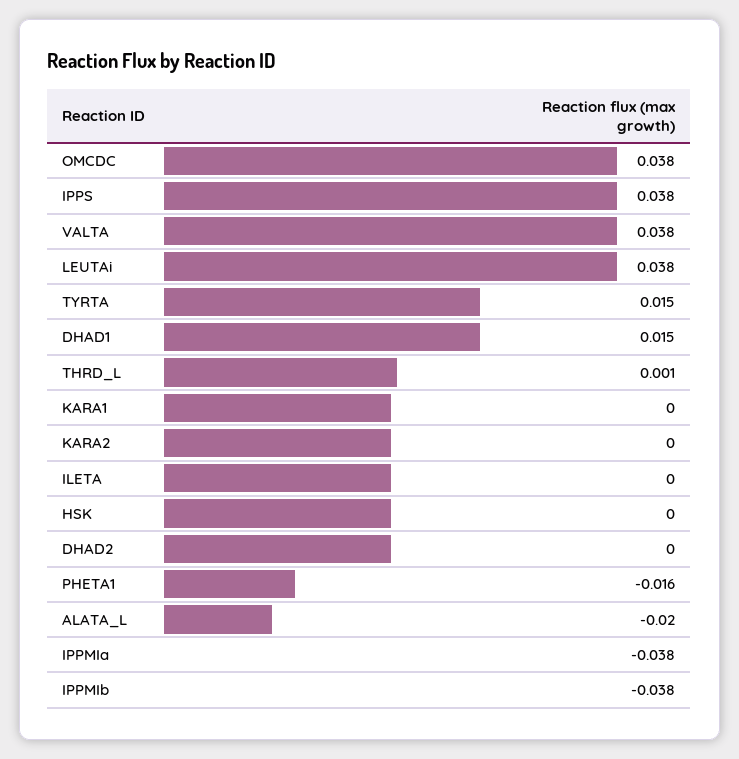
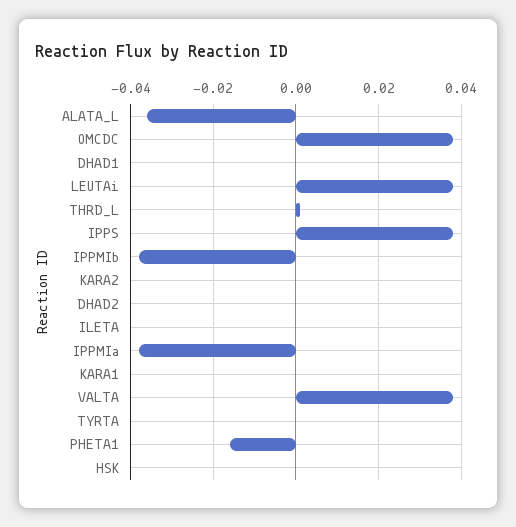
TYRTA: 0.015 -> 0
DHAD1: 0.015 -> 0
ALATA_L: -0.02 -> -0.035

